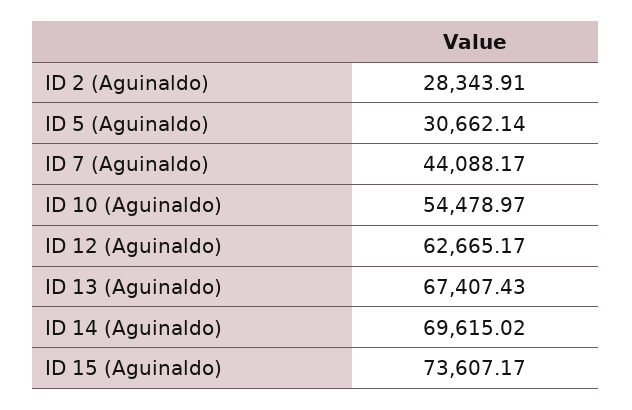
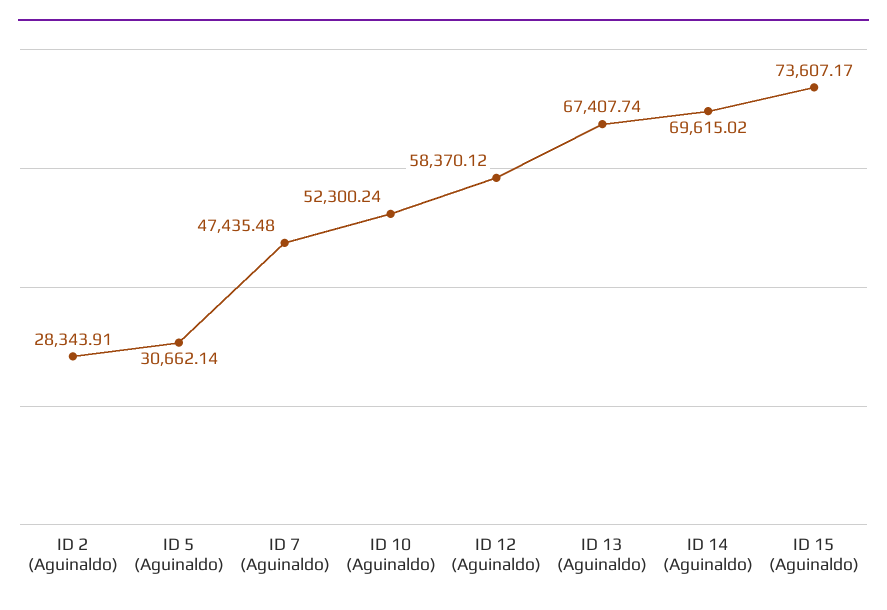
ID 7 (Aguinaldo): 44088.17 -> 47435.48
ID 10 (Aguinaldo): 54478.97 -> 52300.24
ID 12 (Aguinaldo): 62665.17 -> 58370.12
ID 13 (Aguinaldo): 67407.43 -> 67407.74

